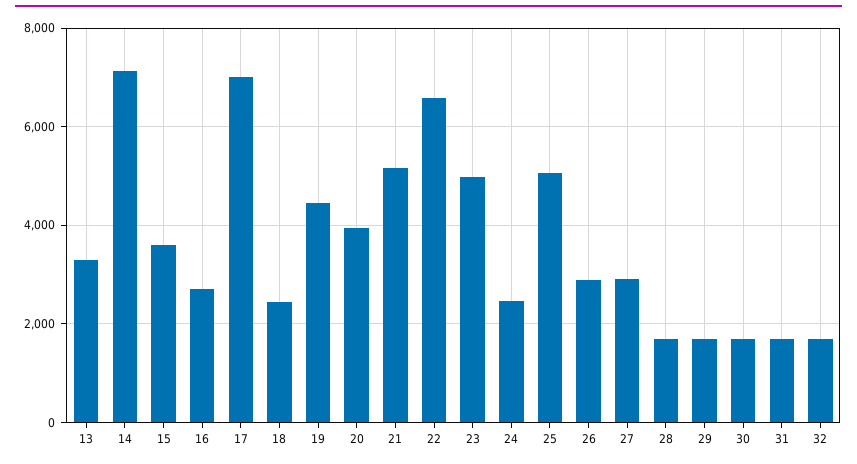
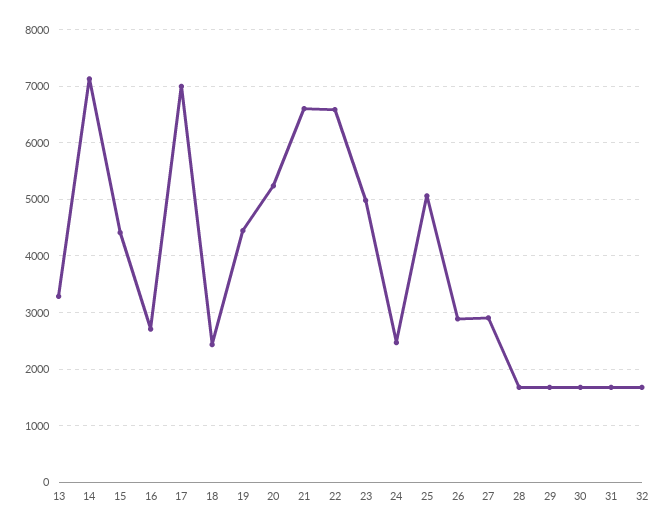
15: 3600 -> 4400
20: 4000 -> 5200
21: 5200 -> 6600

